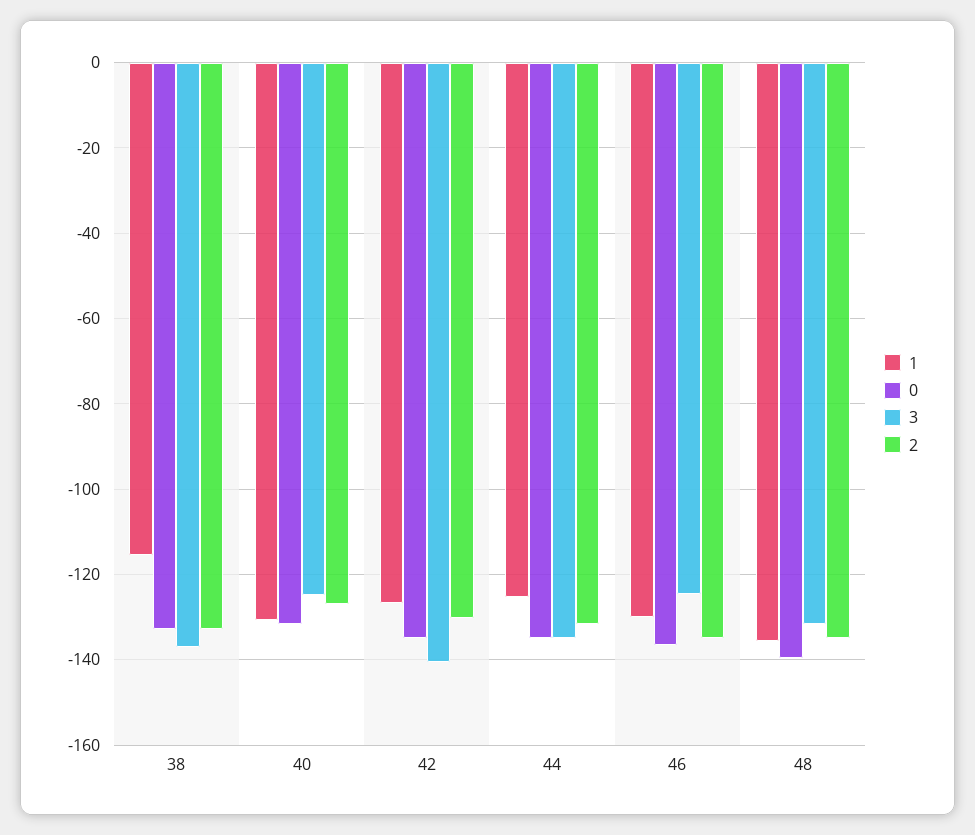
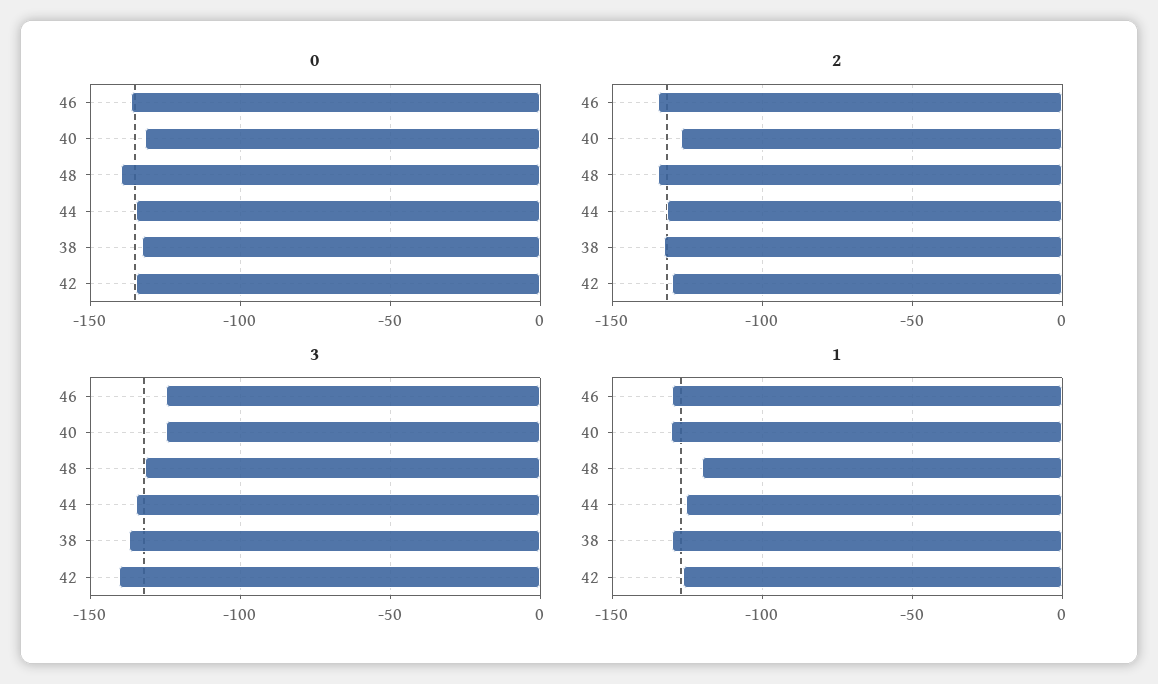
1, 38: -116 -> -130
1, 48: -136 -> -120

